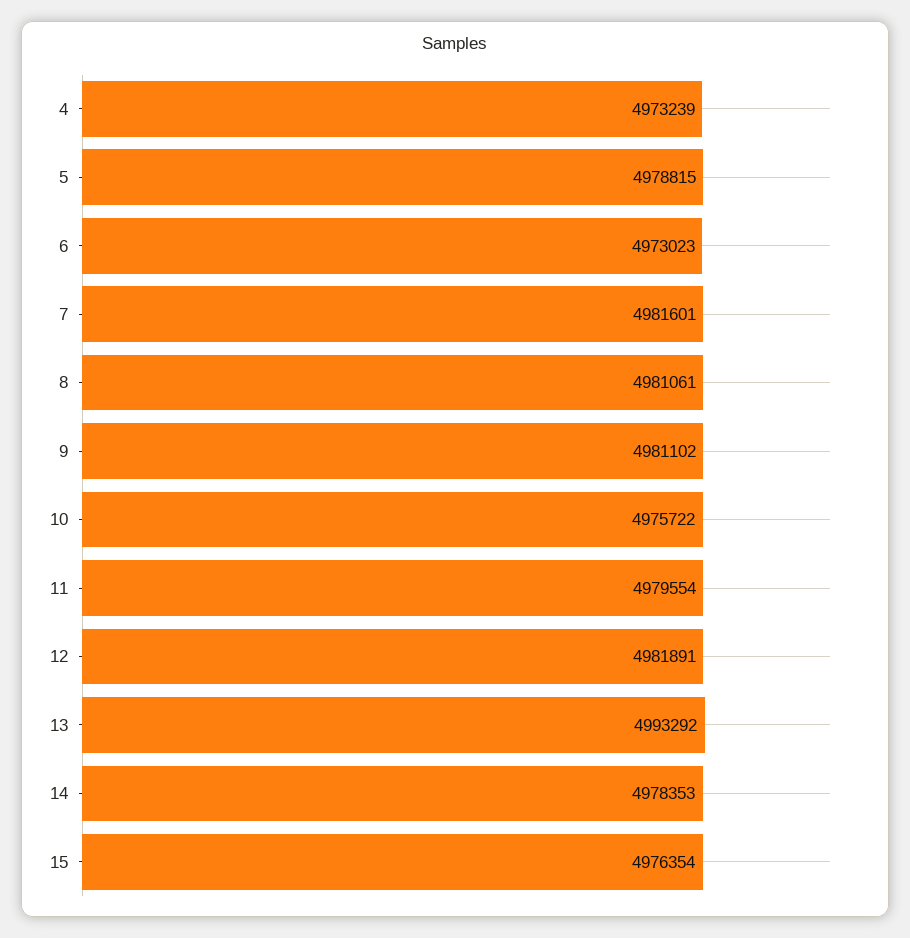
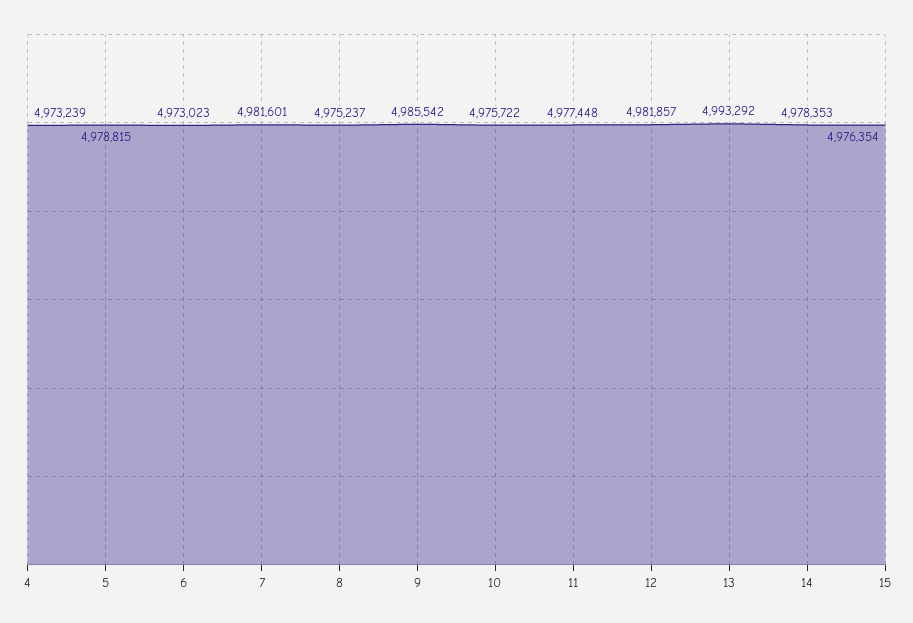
8: 4981061 -> 4975237
9: 4981102 -> 4985542
11: 4979554 -> 4977448
12: 4981891 -> 4981857

